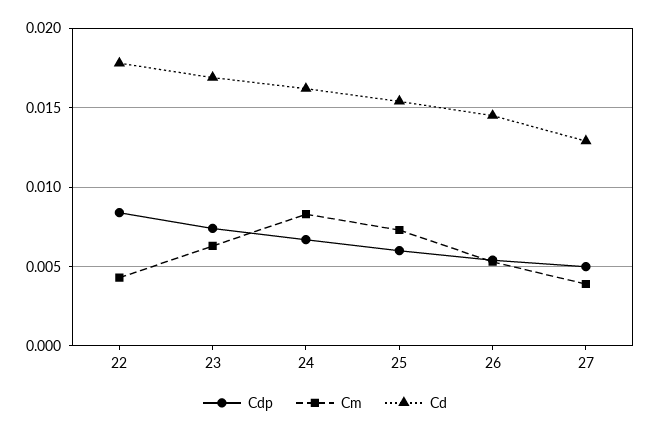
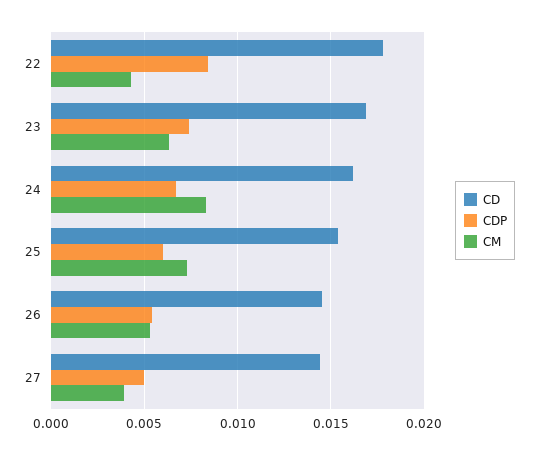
Cd, 27: 0.013 -> 0.0145

